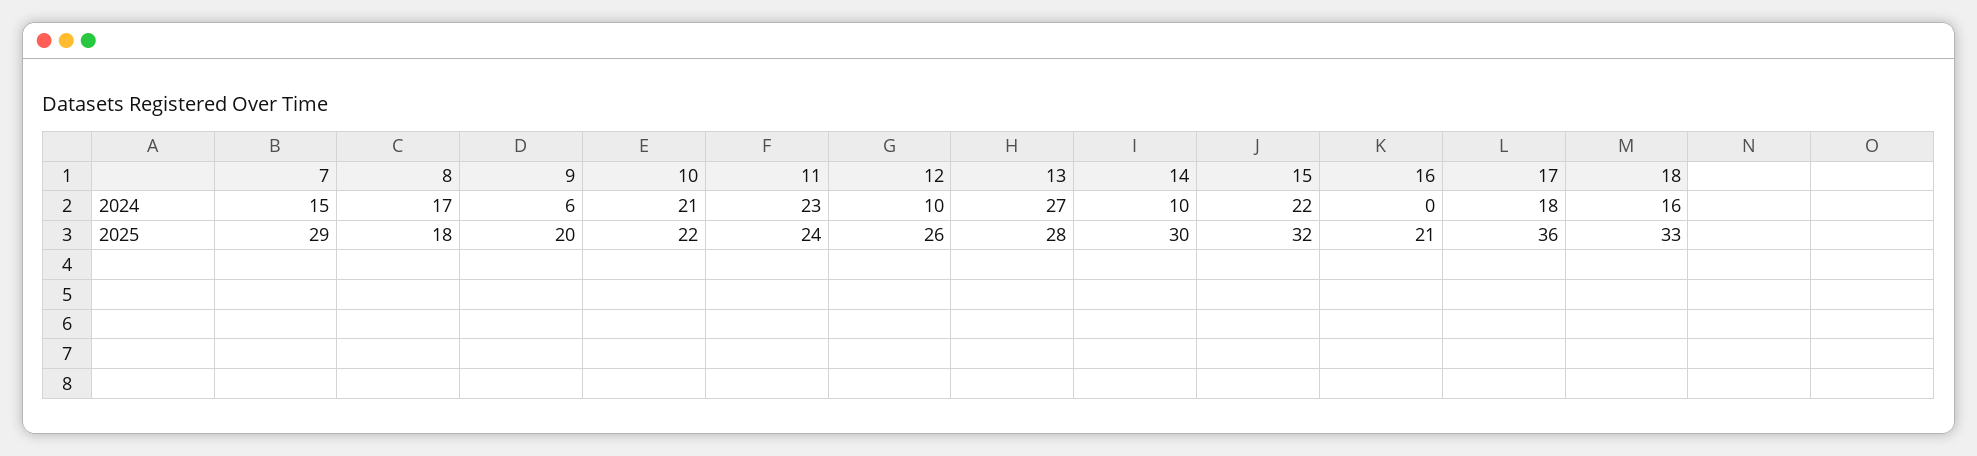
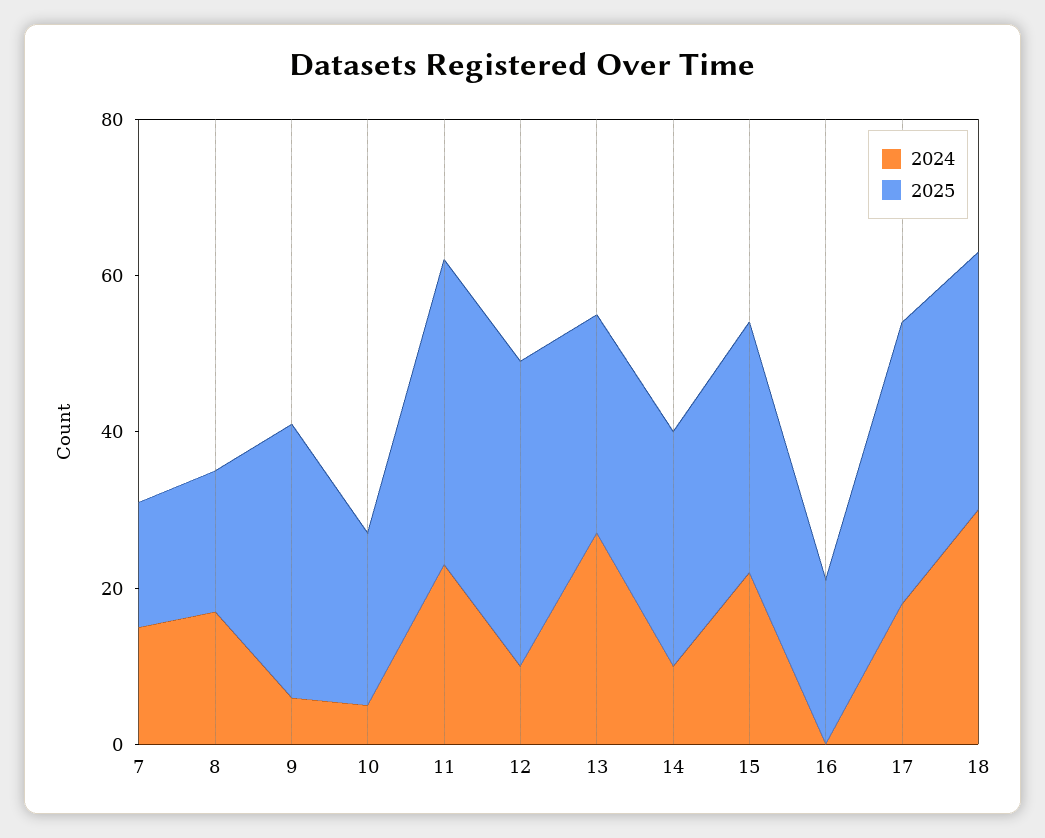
2024, 10: 21 -> 5
2024, 18: 16 -> 30
2025, 7: 29 -> 15
2025, 9: 20 -> 35
2025, 11: 24 -> 40
2025, 12: 26 -> 40

